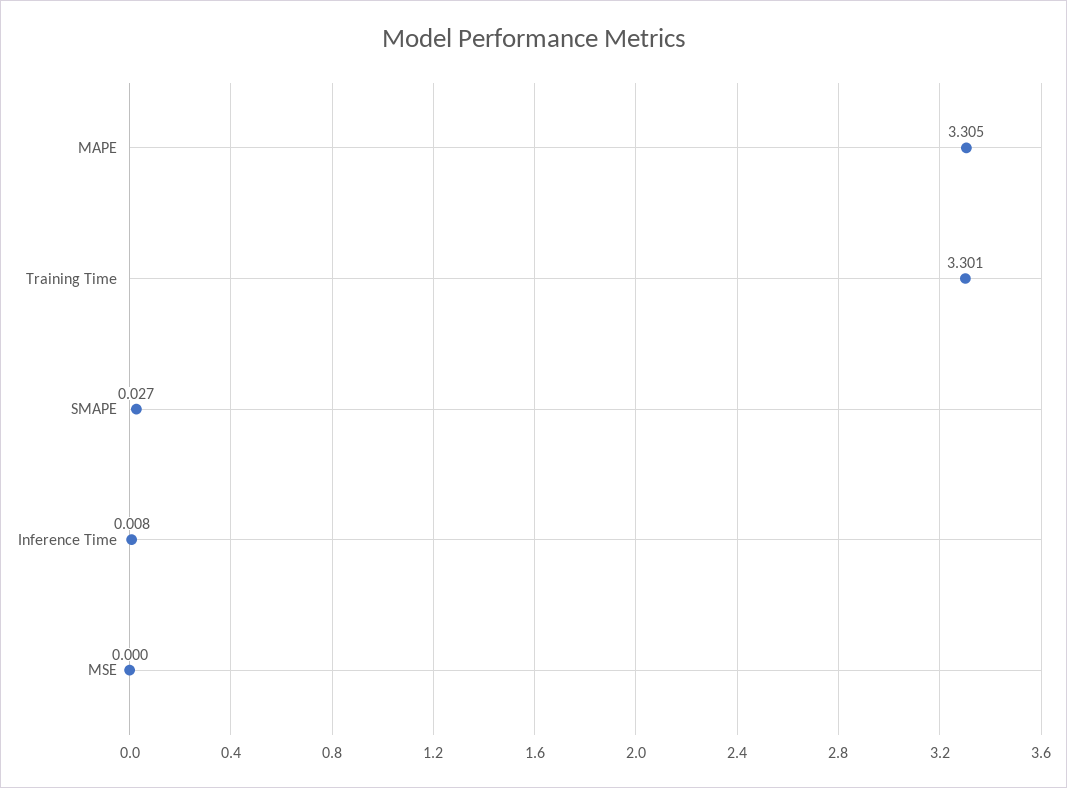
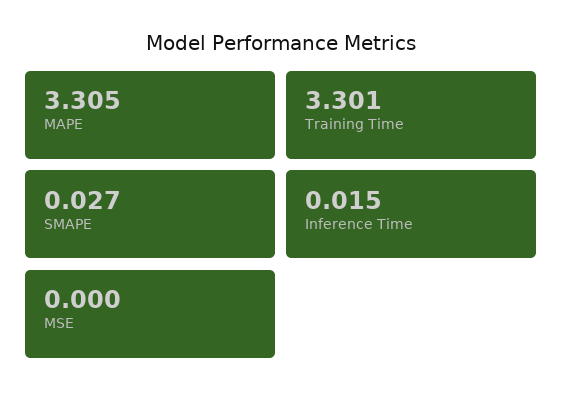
Inference Time: 0.008 -> 0.015

